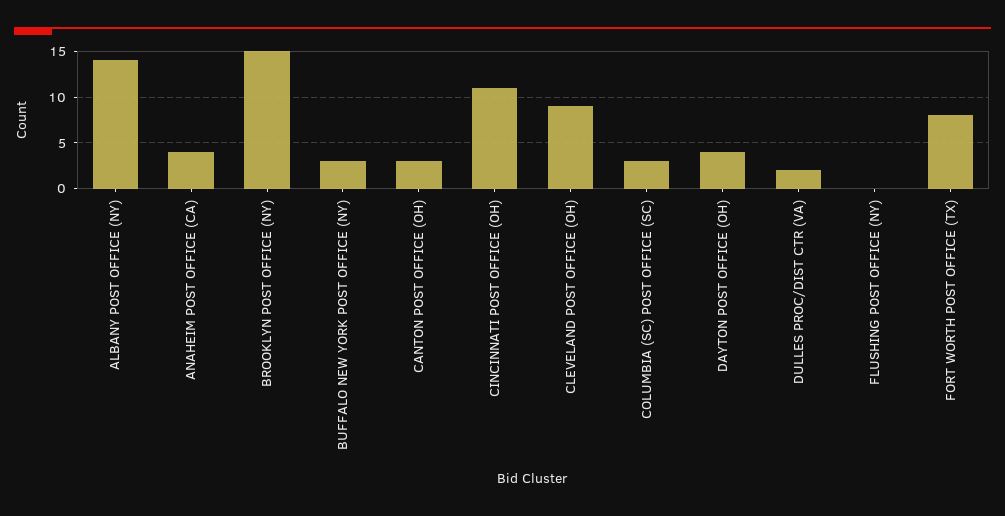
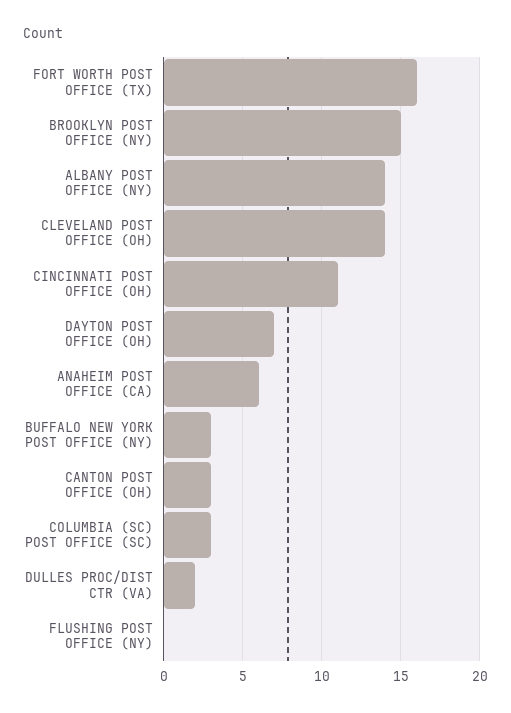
ANAHEIM POST OFFICE (CA): 4 -> 6
CLEVELAND POST OFFICE (OH): 9 -> 14
DAYTON POST OFFICE (OH): 4 -> 7
FORT WORTH POST OFFICE (TX): 8 -> 16

